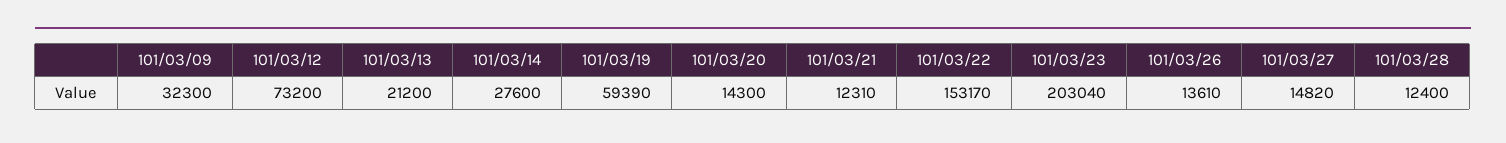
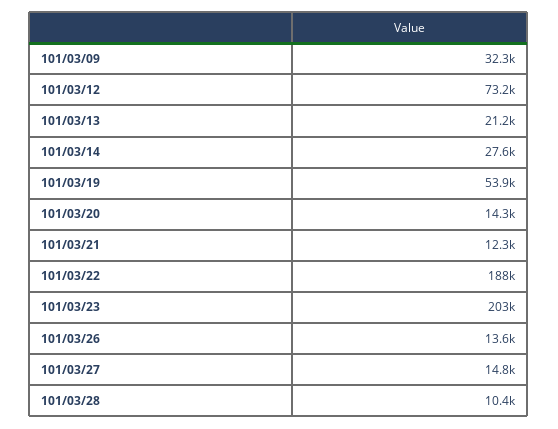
101/03/19: 59390 -> 53900
101/03/22: 153170 -> 188000
101/03/28: 12400 -> 10400

